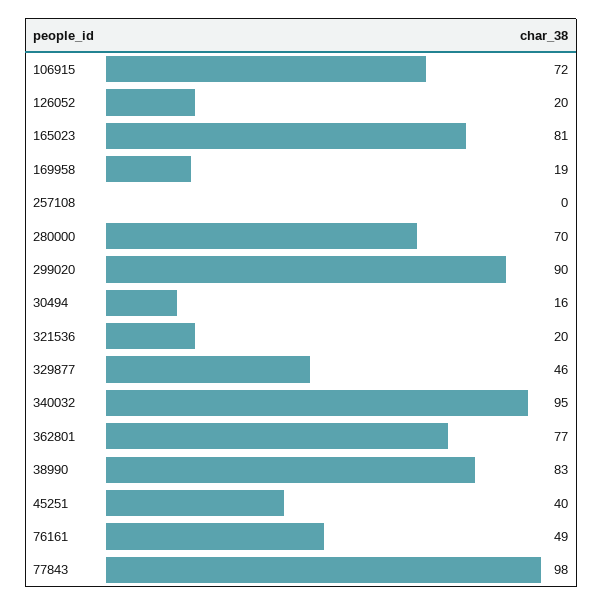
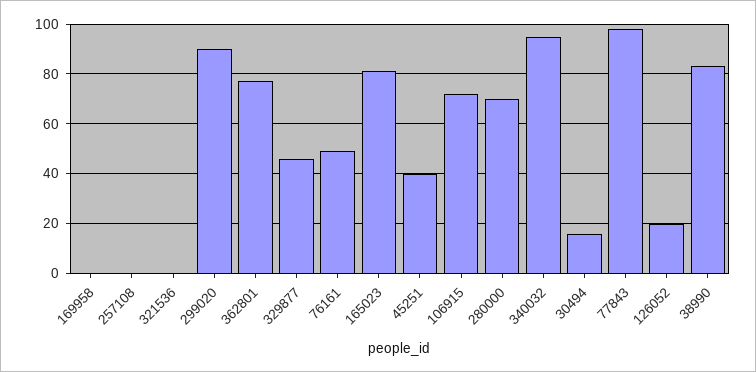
169958: 19 -> 0
321536: 20 -> 0

